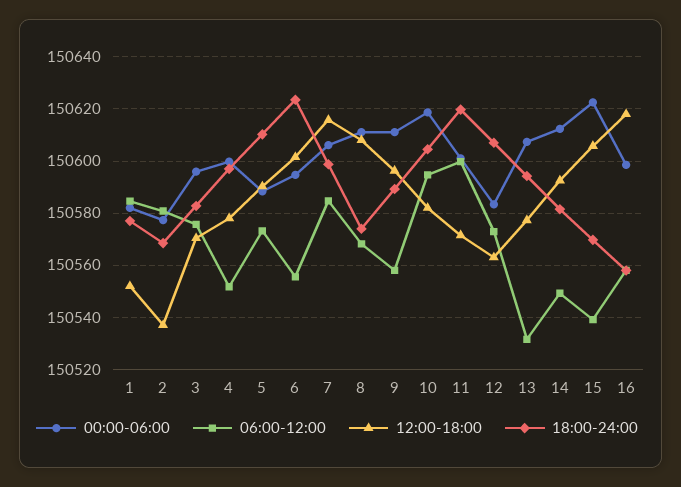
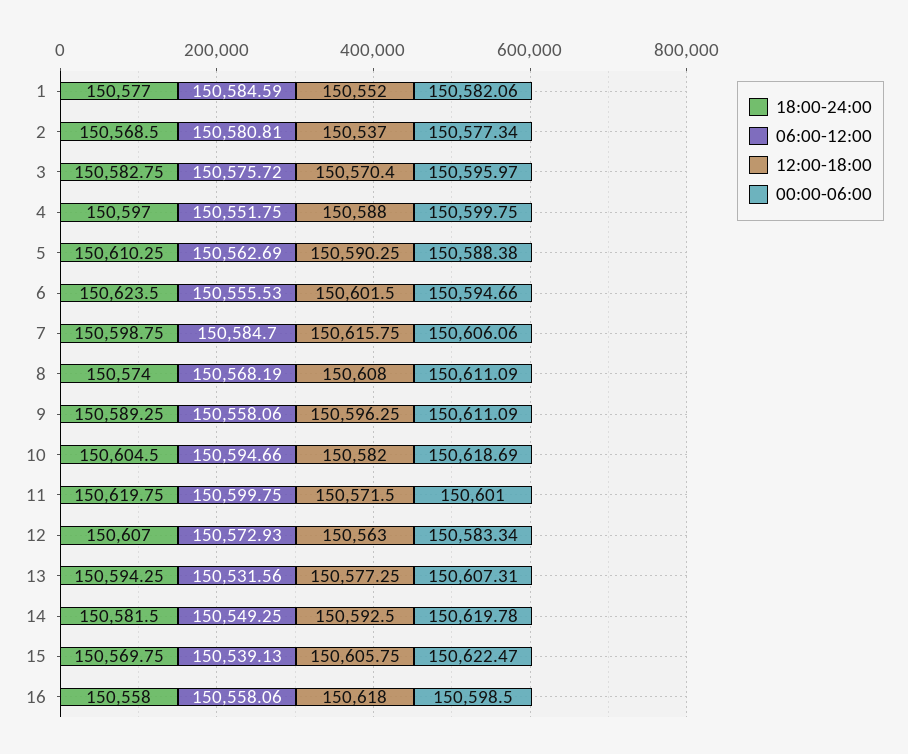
12:00-18:00, 4: 150577.5 -> 150588
06:00-12:00, 5: 150572.5 -> 150562.69
00:00-06:00, 14: 150612.5 -> 150619.78

